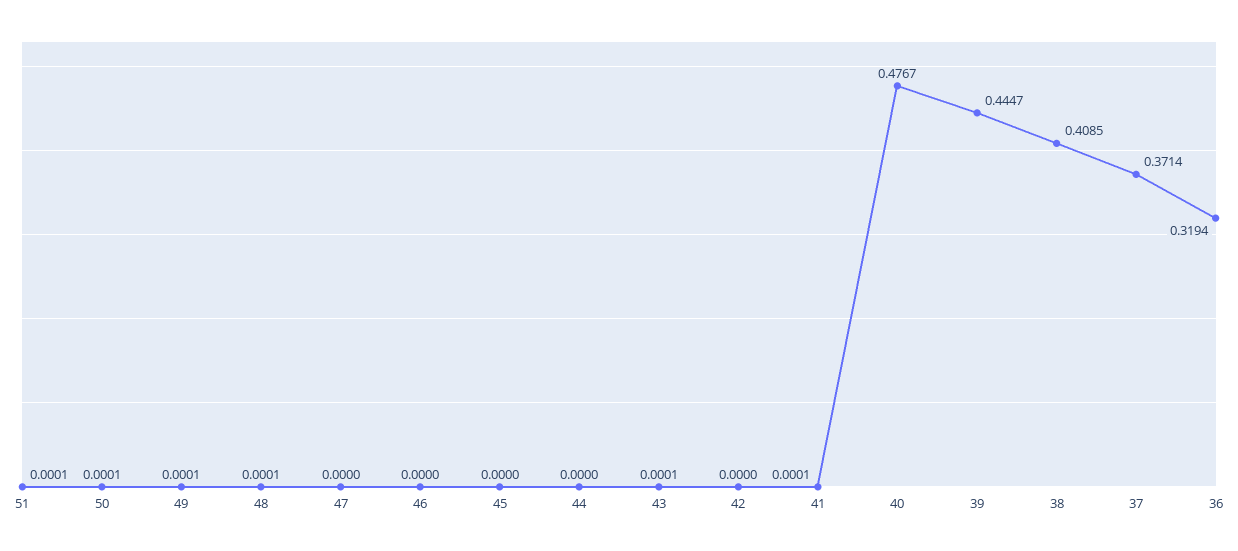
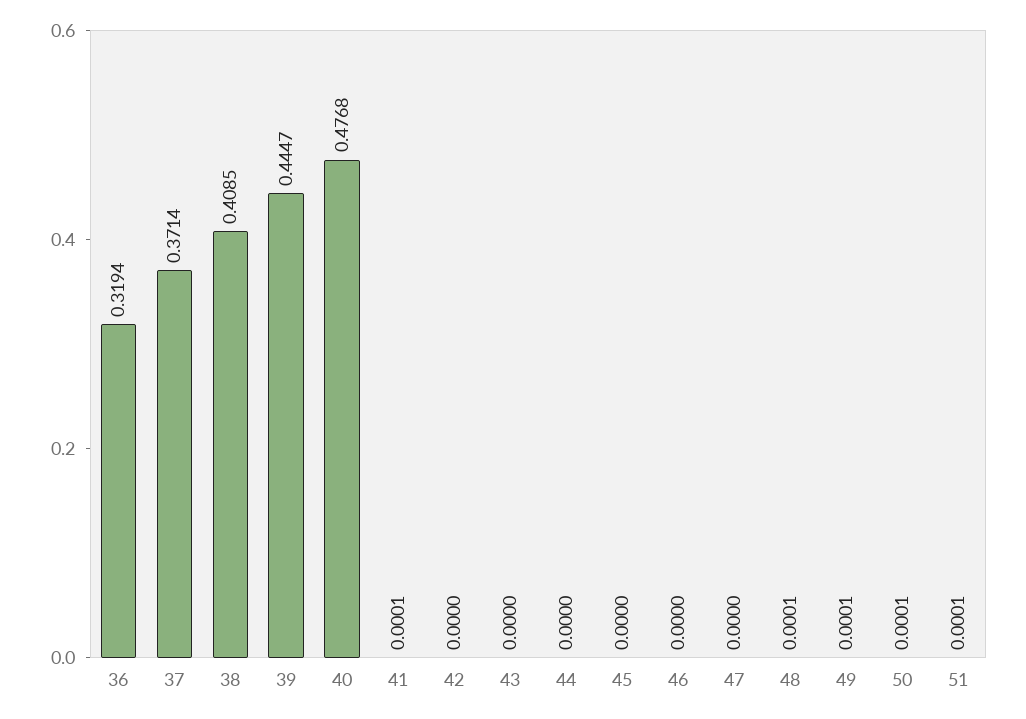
43: 0.0001 -> 0
40: 0.4767 -> 0.4768

